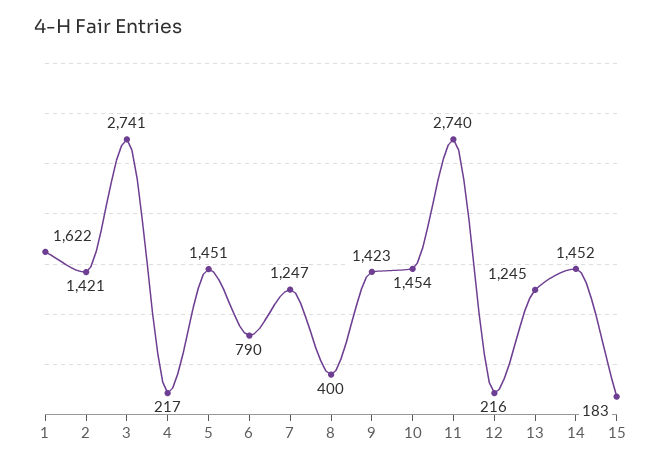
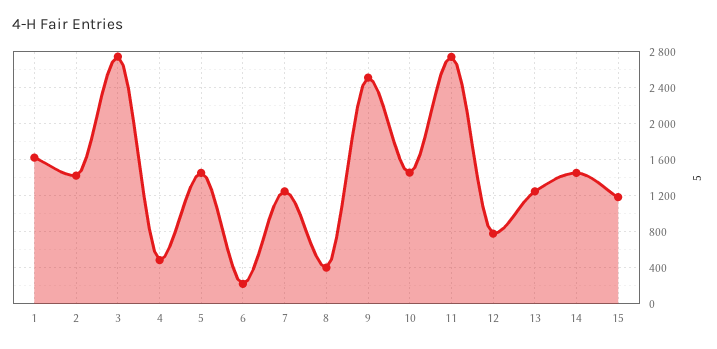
4: 217 -> 500
6: 790 -> 200
9: 1423 -> 2500
12: 216 -> 800
15: 183 -> 1200

